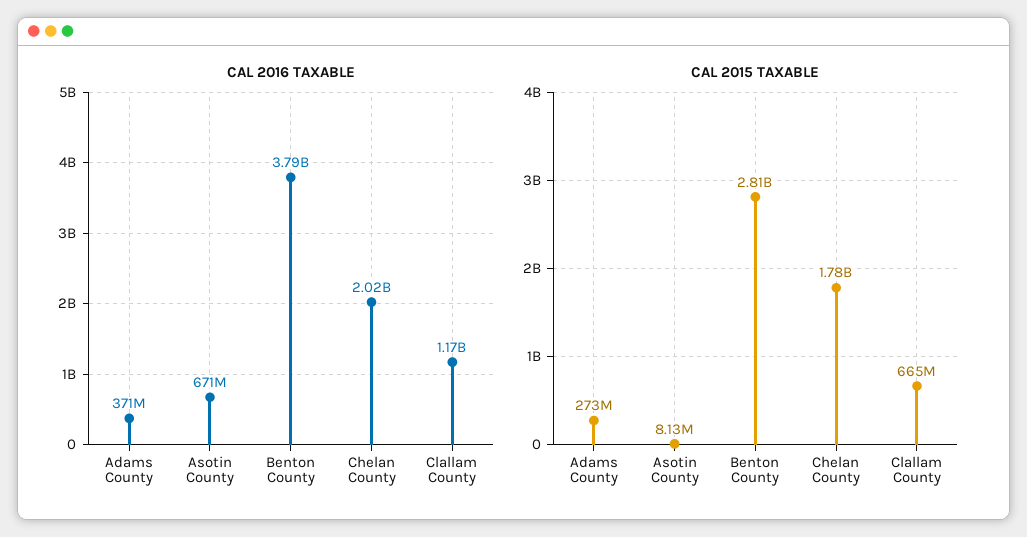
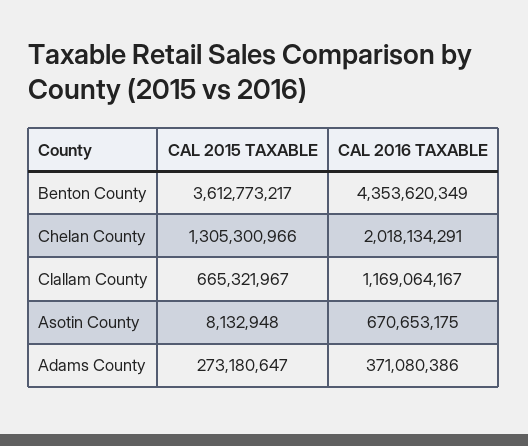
CAL 2016 TAXABLE, Benton County: 3790000000 -> 4353620349
CAL 2015 TAXABLE, Benton County: 2810000000 -> 3612773217
CAL 2015 TAXABLE, Chelan County: 1780000000 -> 1305300966

